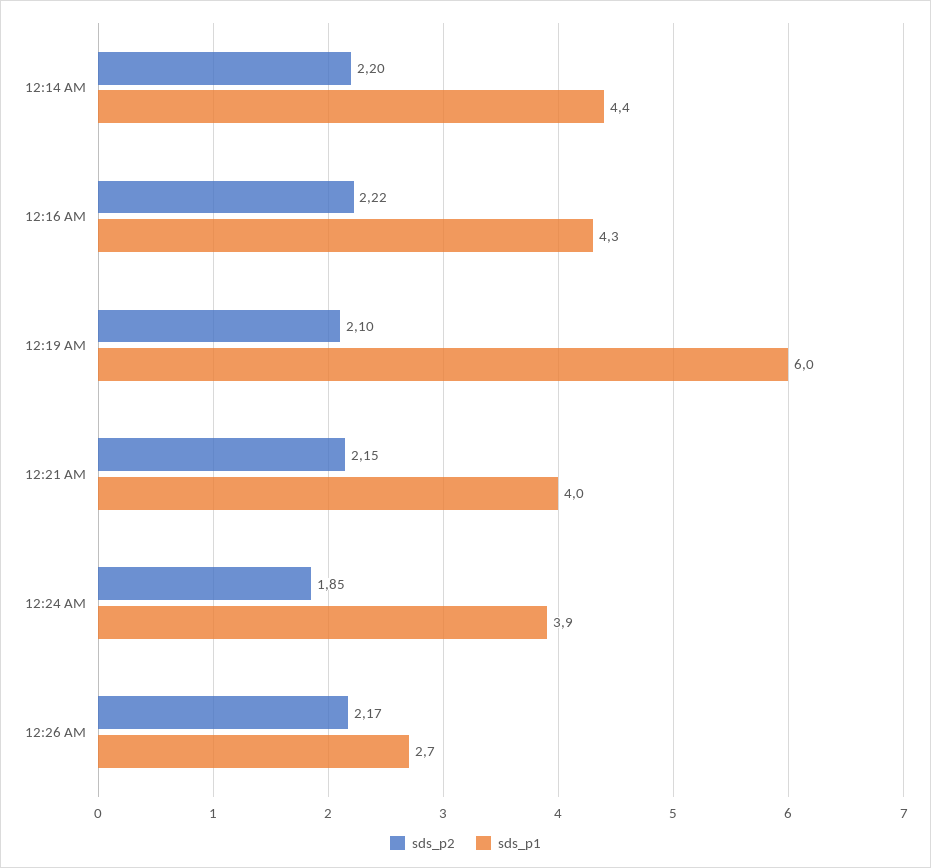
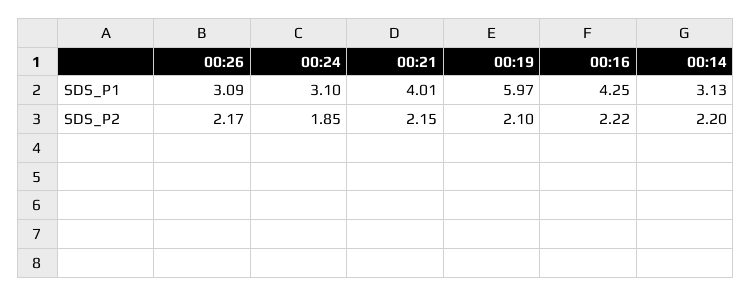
sds_p1, 12:14 AM: 4.4 -> 3.13
sds_p1, 12:24 AM: 3.9 -> 3.1
sds_p1, 12:26 AM: 2.7 -> 3.09

